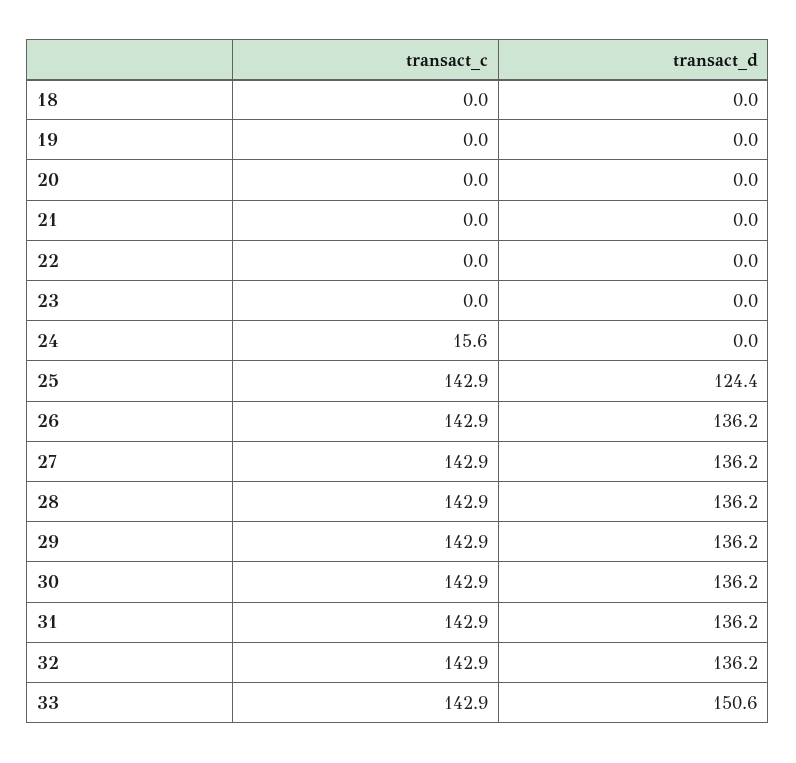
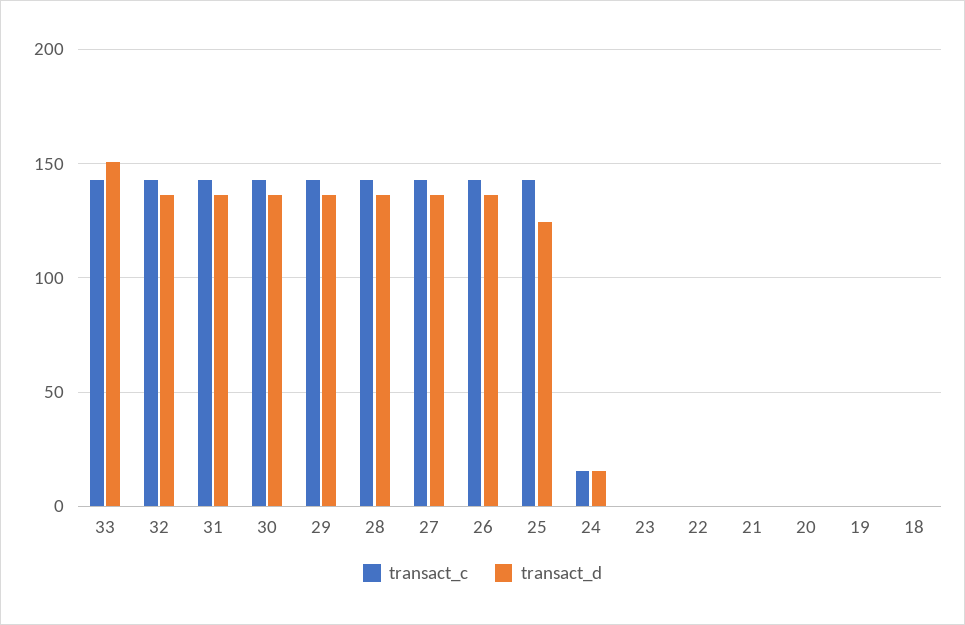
transact_d, 24: 0 -> 15

